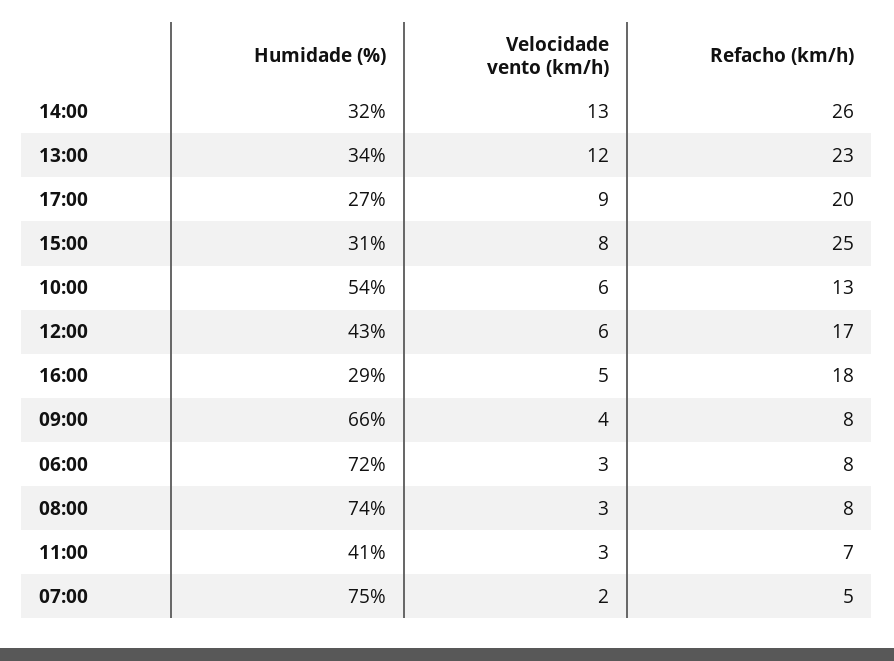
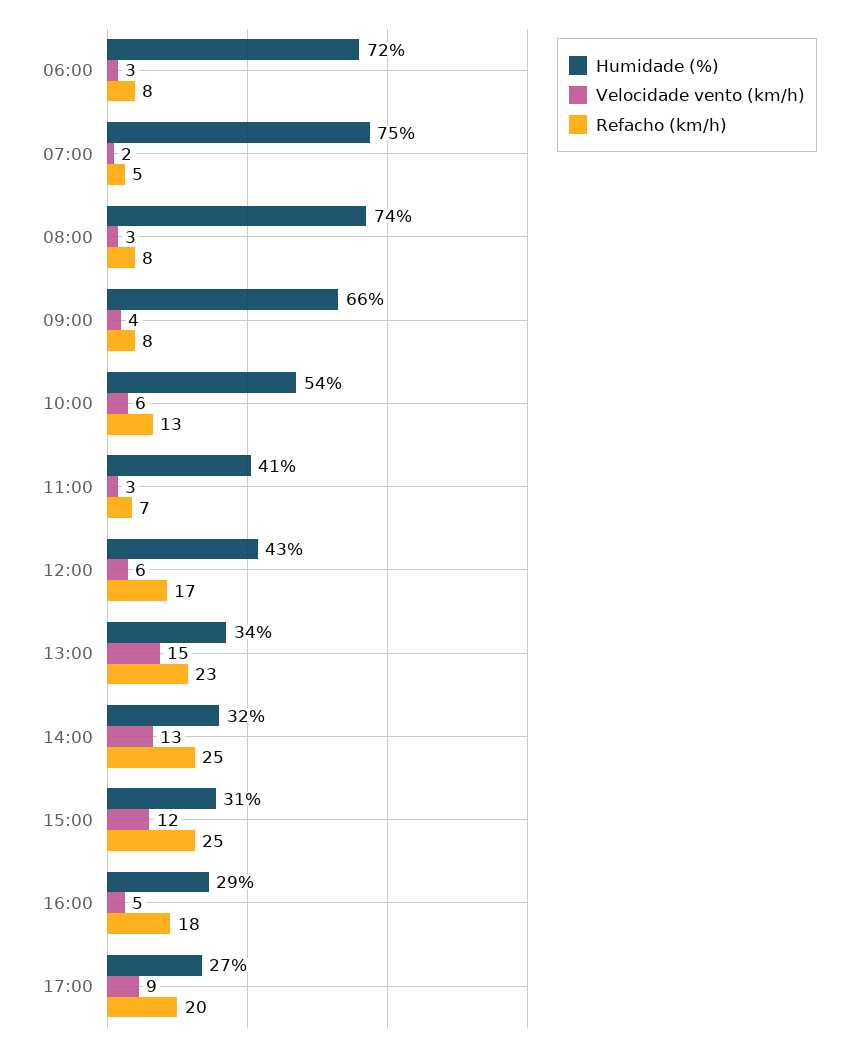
Refacho (km/h), 14:00: 26 -> 25
Velocidade vento (km/h), 13:00: 12 -> 15
Velocidade vento (km/h), 15:00: 8 -> 12

